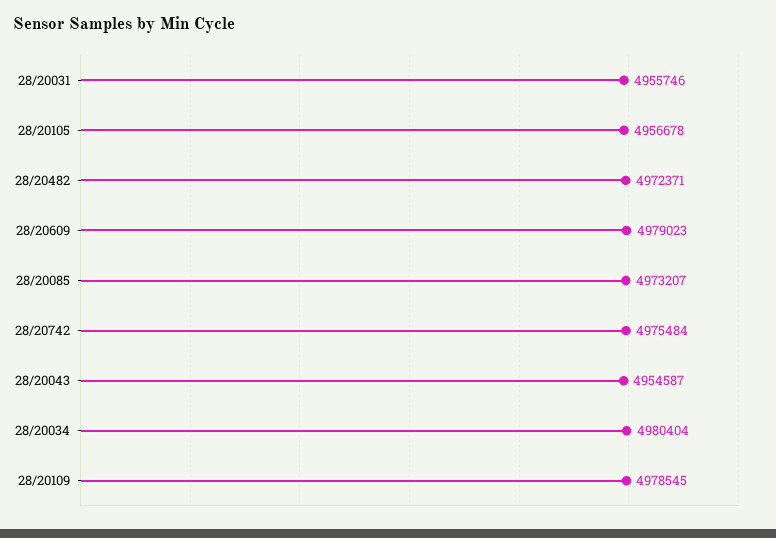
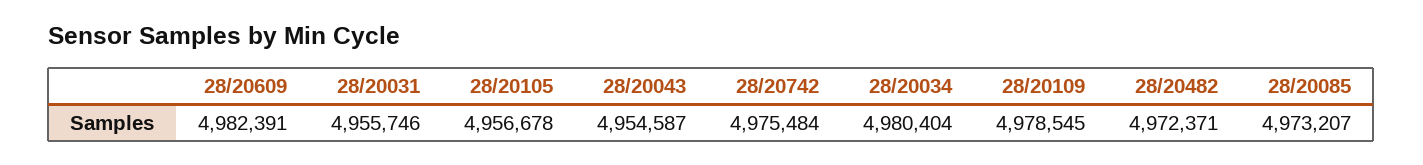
28/20609: 4979023 -> 4982391

